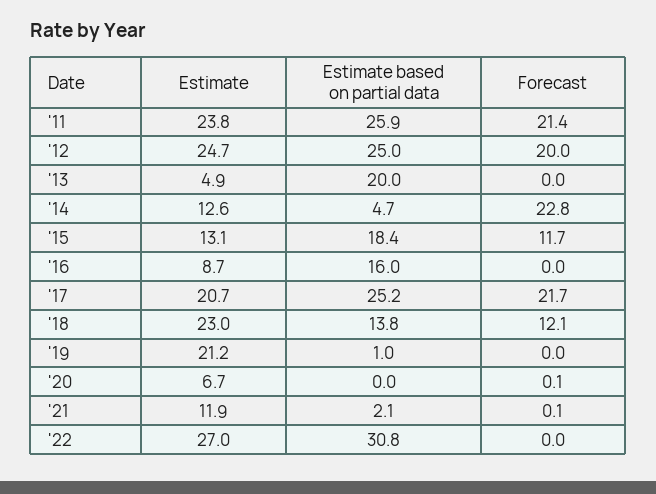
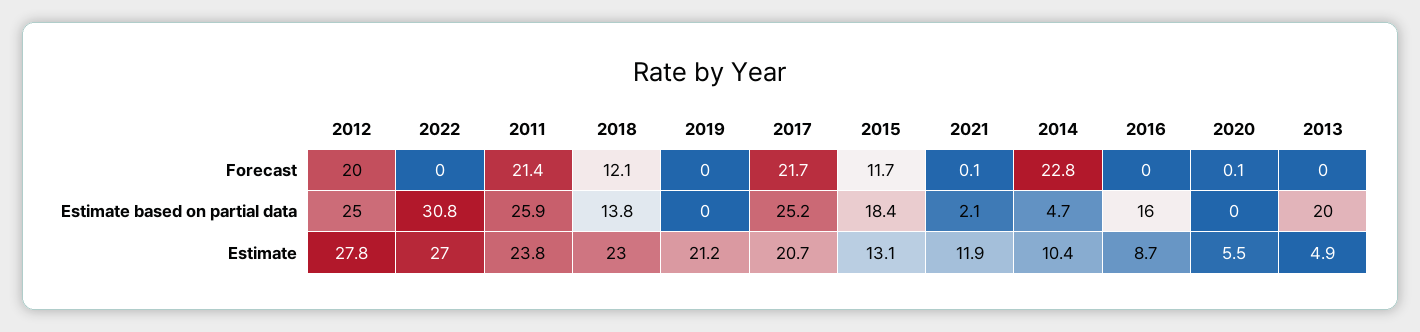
Estimate, '12: 24.7 -> 27.8
Estimate, '14: 12.6 -> 10.4
Estimate based on partial data, '19: 1 -> 0
Estimate, '20: 6.7 -> 5.5

